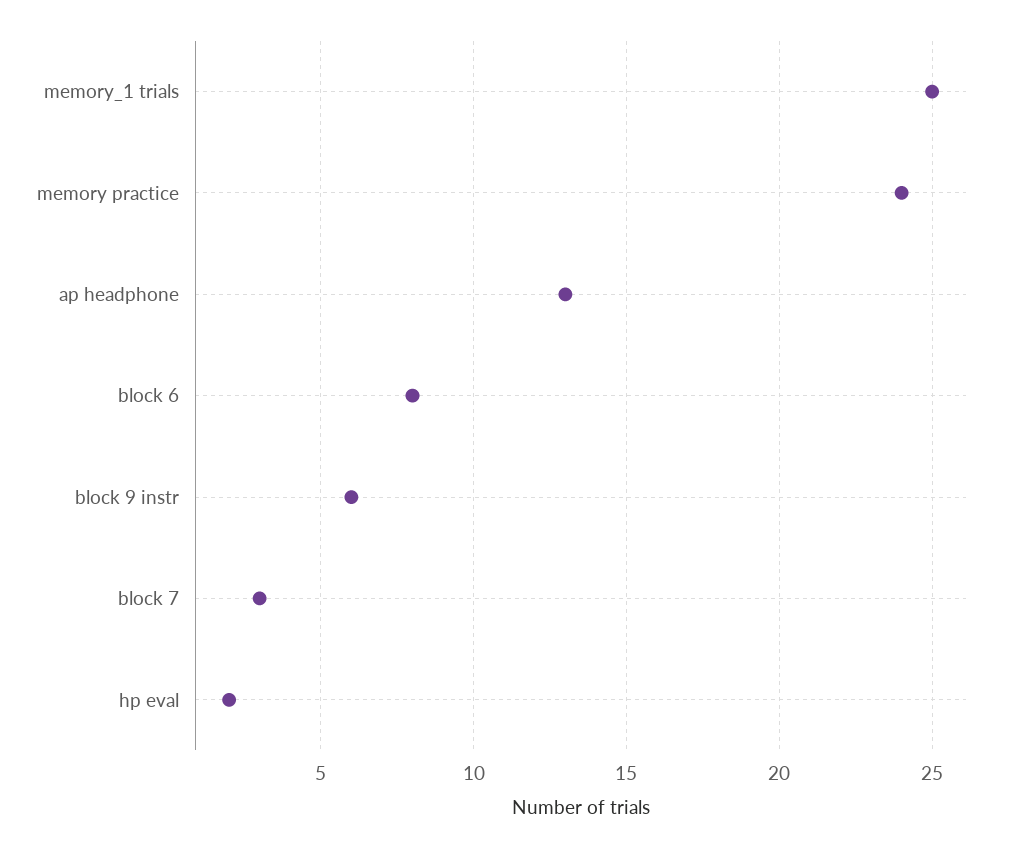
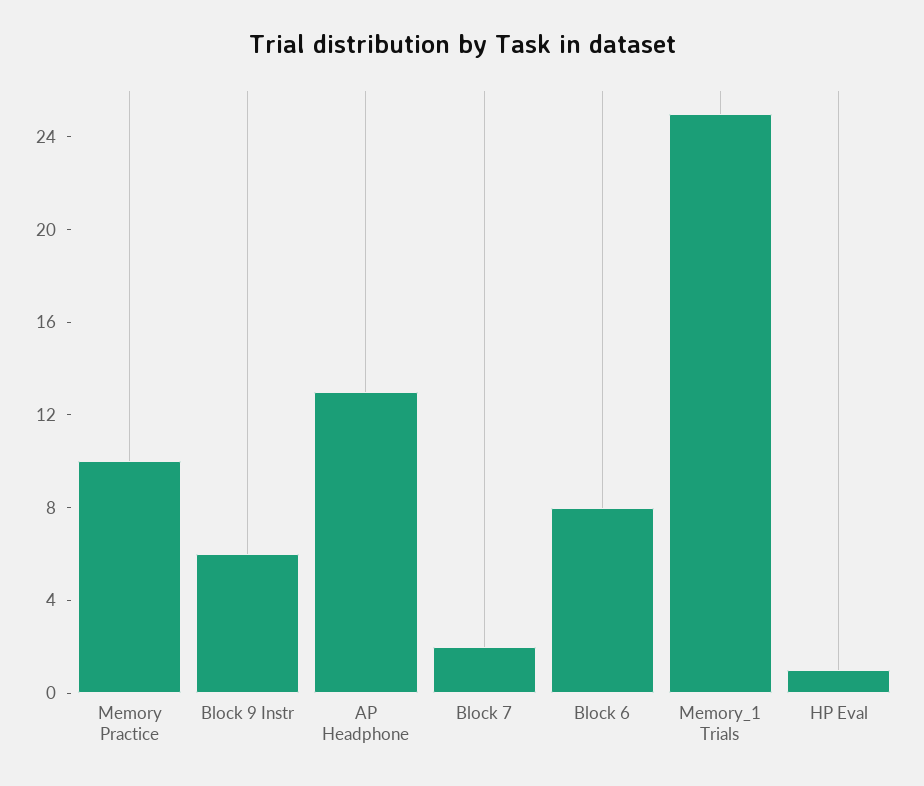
memory practice: 24 -> 10
block 7: 3 -> 2
hp eval: 2 -> 1

